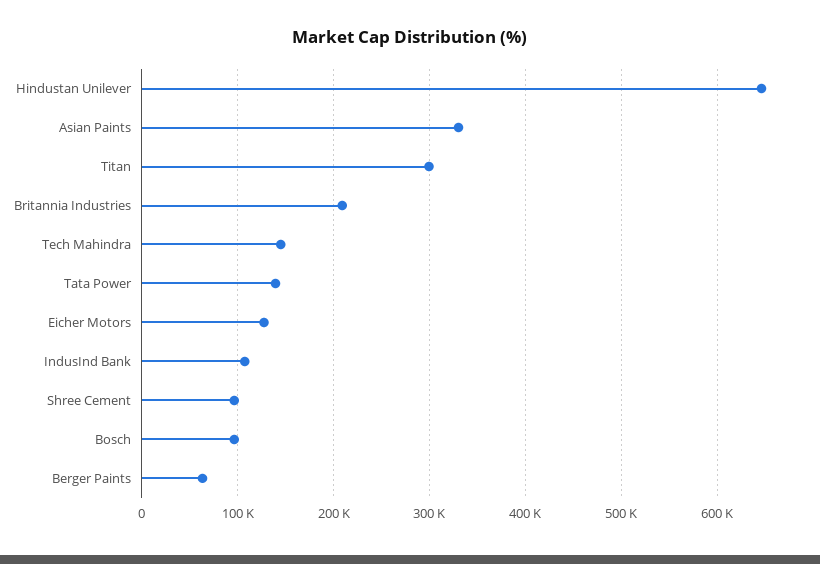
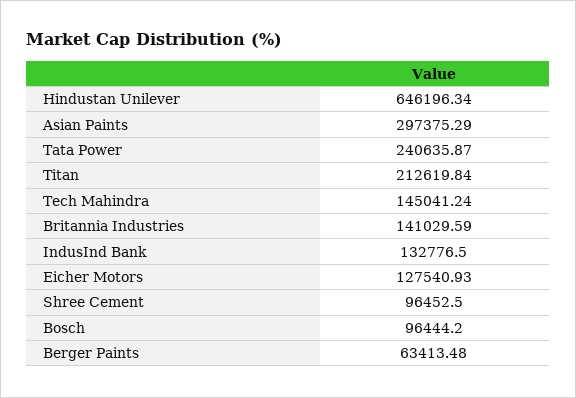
Asian Paints: 330000 -> 297375.29
Titan: 300000 -> 212619.84
Britannia Industries: 210000 -> 141029.59
Tata Power: 140000 -> 240635.87
IndusInd Bank: 110000 -> 132776.5

